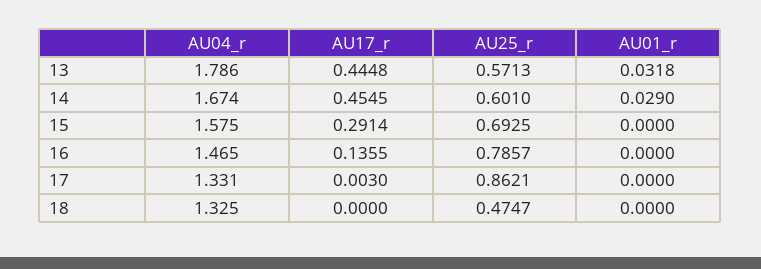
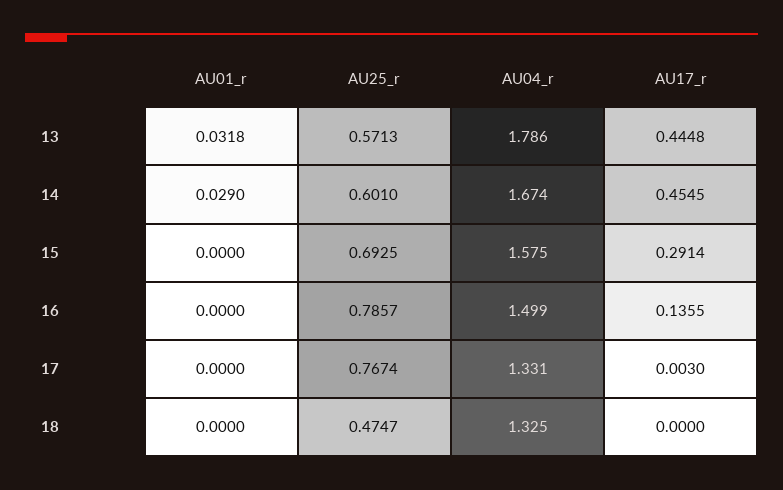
AU04_r, 16: 1.465 -> 1.499
AU25_r, 17: 0.8621 -> 0.7674

